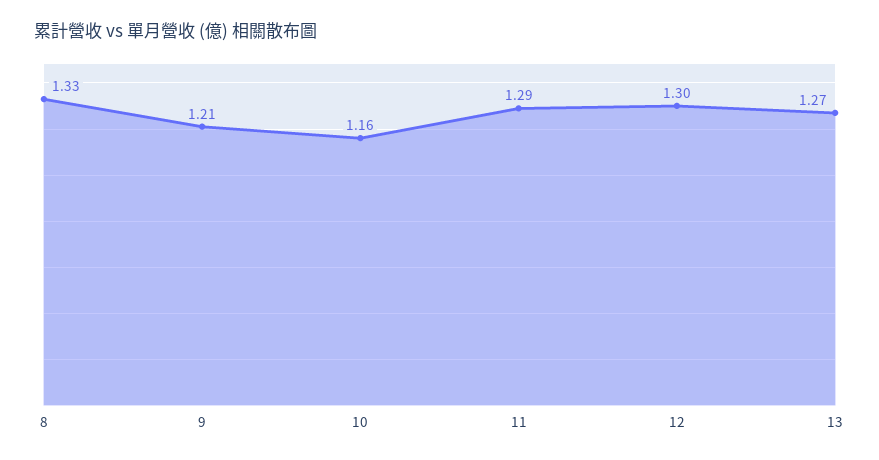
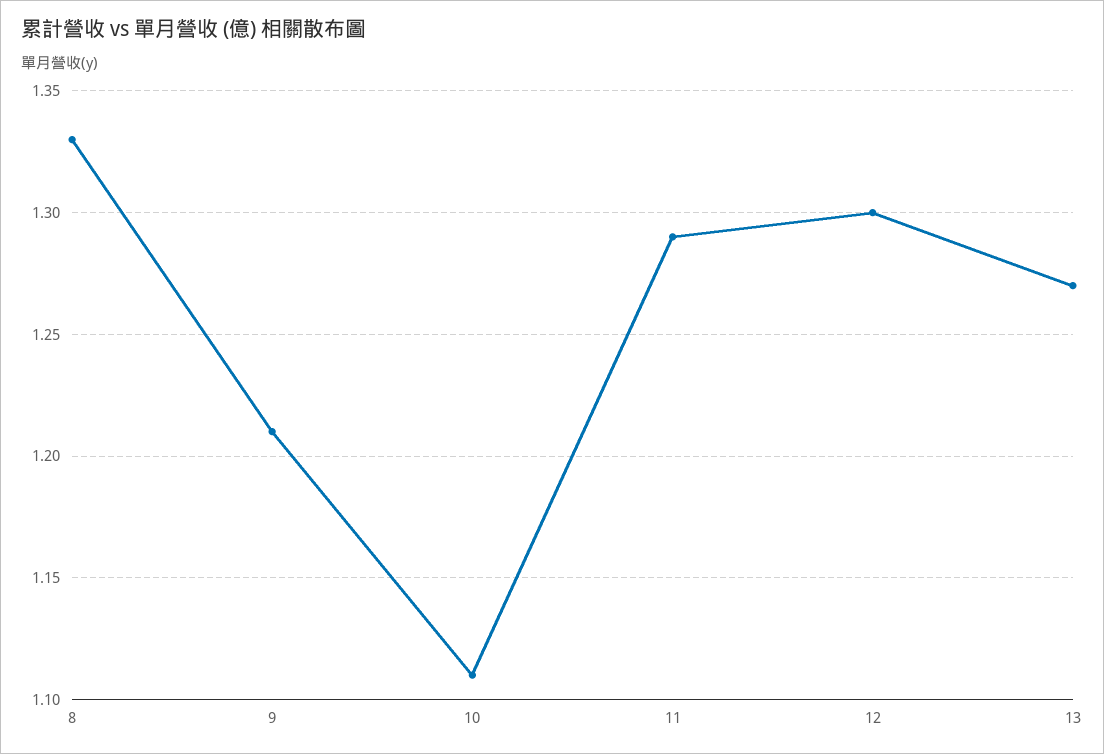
10: 1.16 -> 1.11

